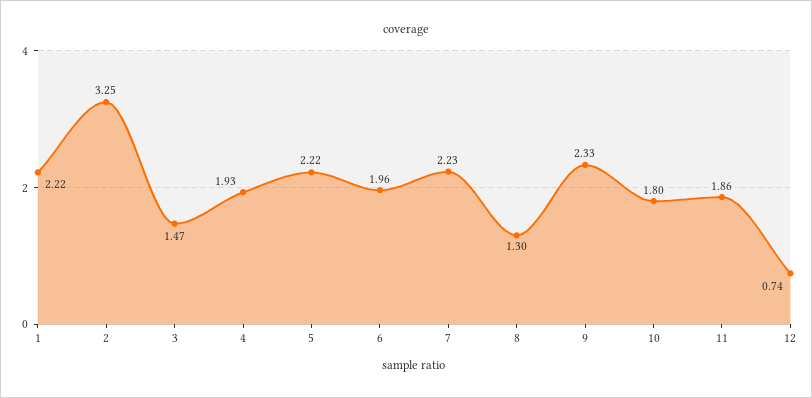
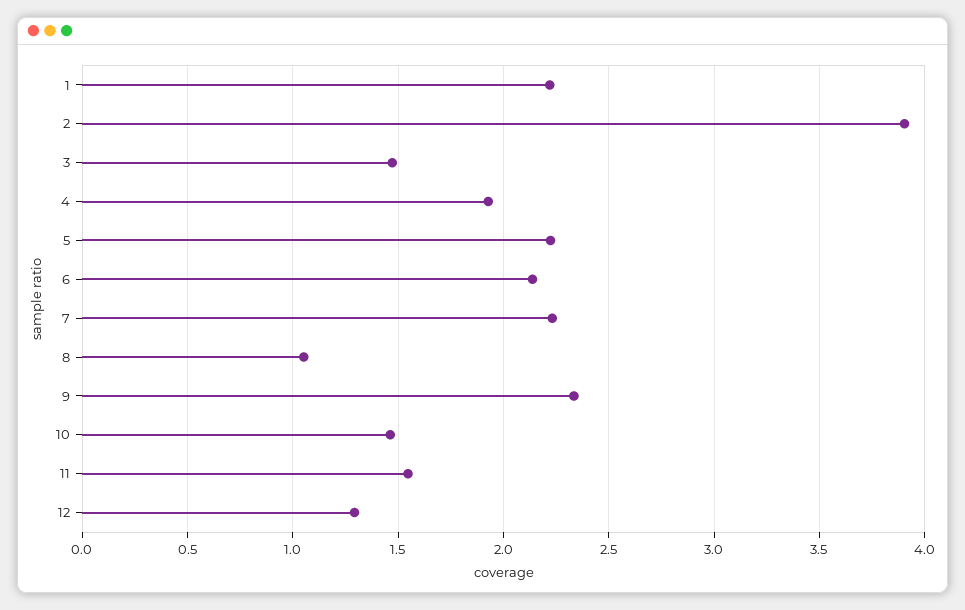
2: 3.25 -> 3.9
6: 1.96 -> 2.15
8: 1.3 -> 1.05
10: 1.8 -> 1.45
11: 1.86 -> 1.55
12: 0.74 -> 1.3

